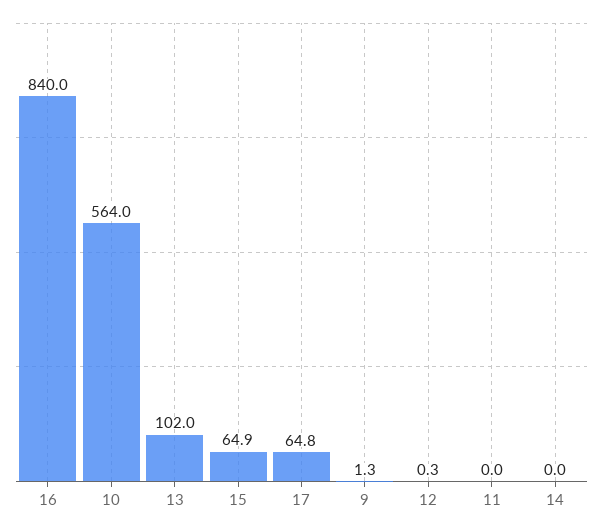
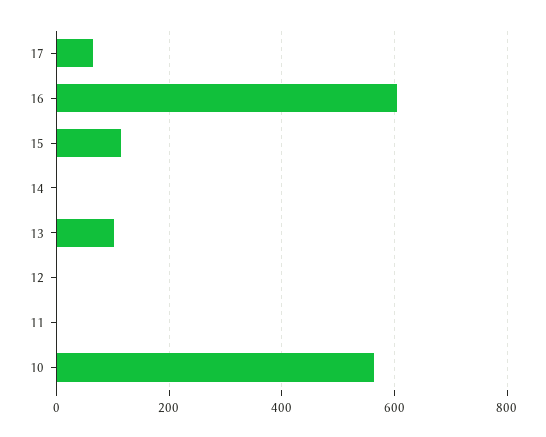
16: 840 -> 600
15: 64.9 -> 120
9: 1.3 -> none

